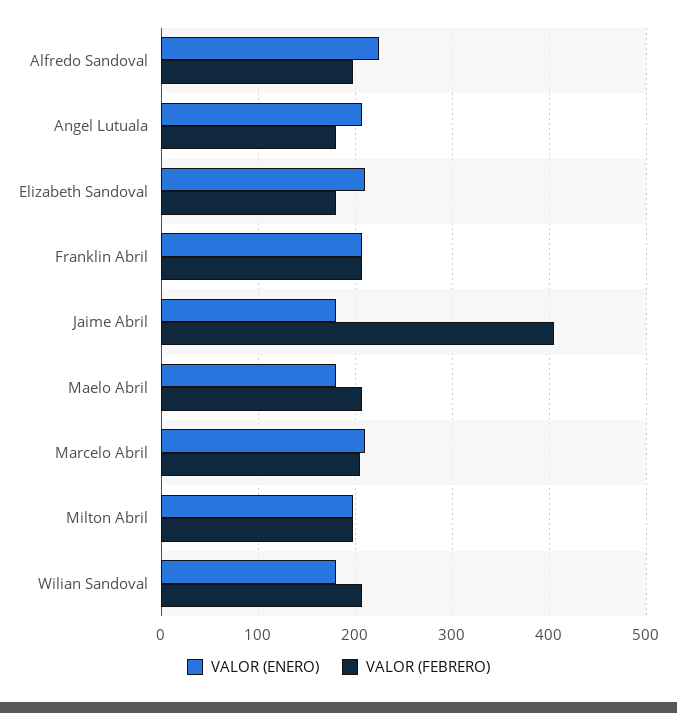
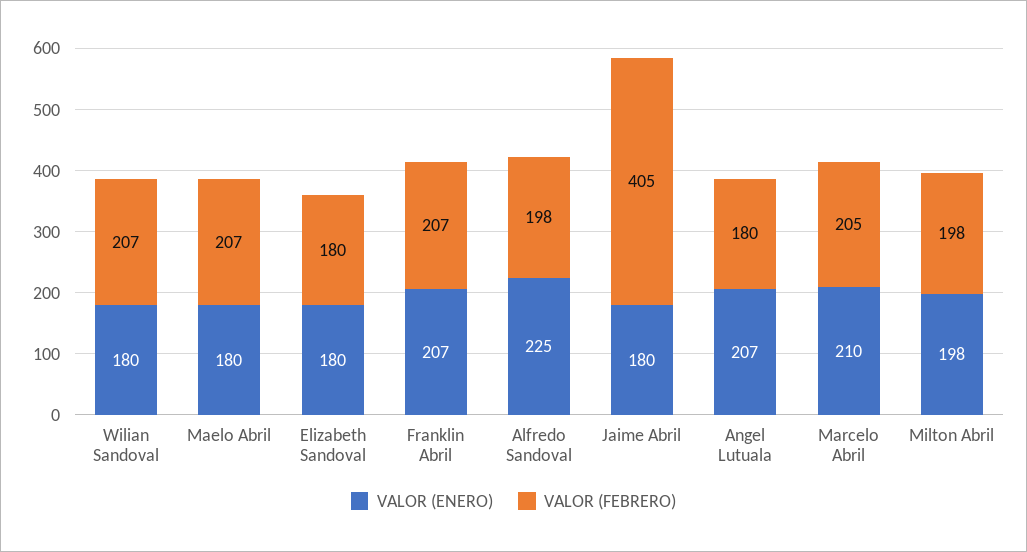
VALOR (ENERO), Elizabeth Sandoval: 210 -> 180

